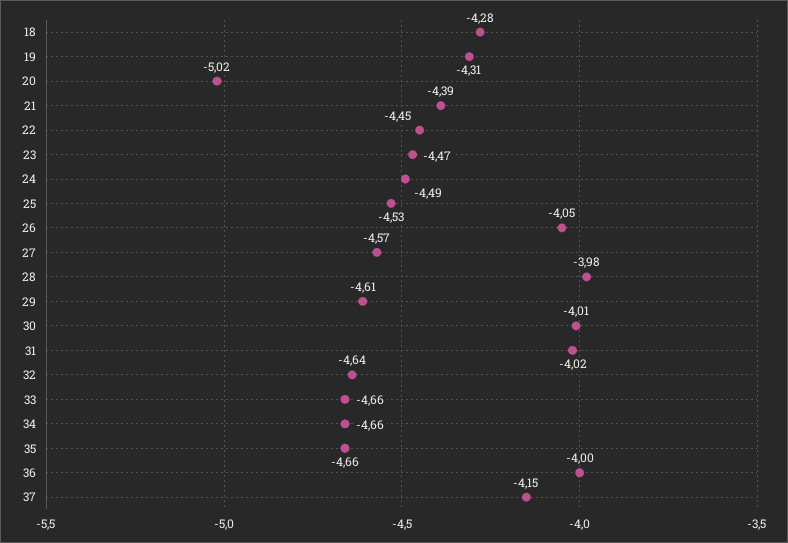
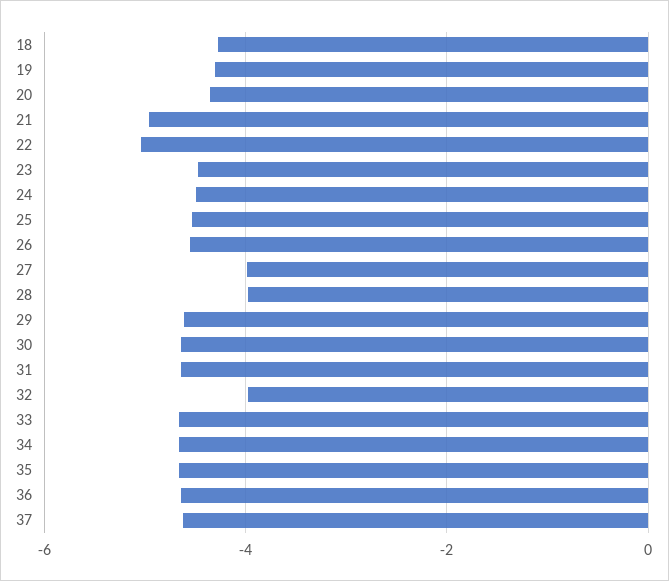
20: -5.02 -> -4.4
21: -4.39 -> -5
22: -4.45 -> -5
26: -4.05 -> -4.6
27: -4.57 -> -4
30: -4.01 -> -4.6
31: -4.02 -> -4.6
32: -4.64 -> -4
36: -4 -> -4.6
37: -4.15 -> -4.6

